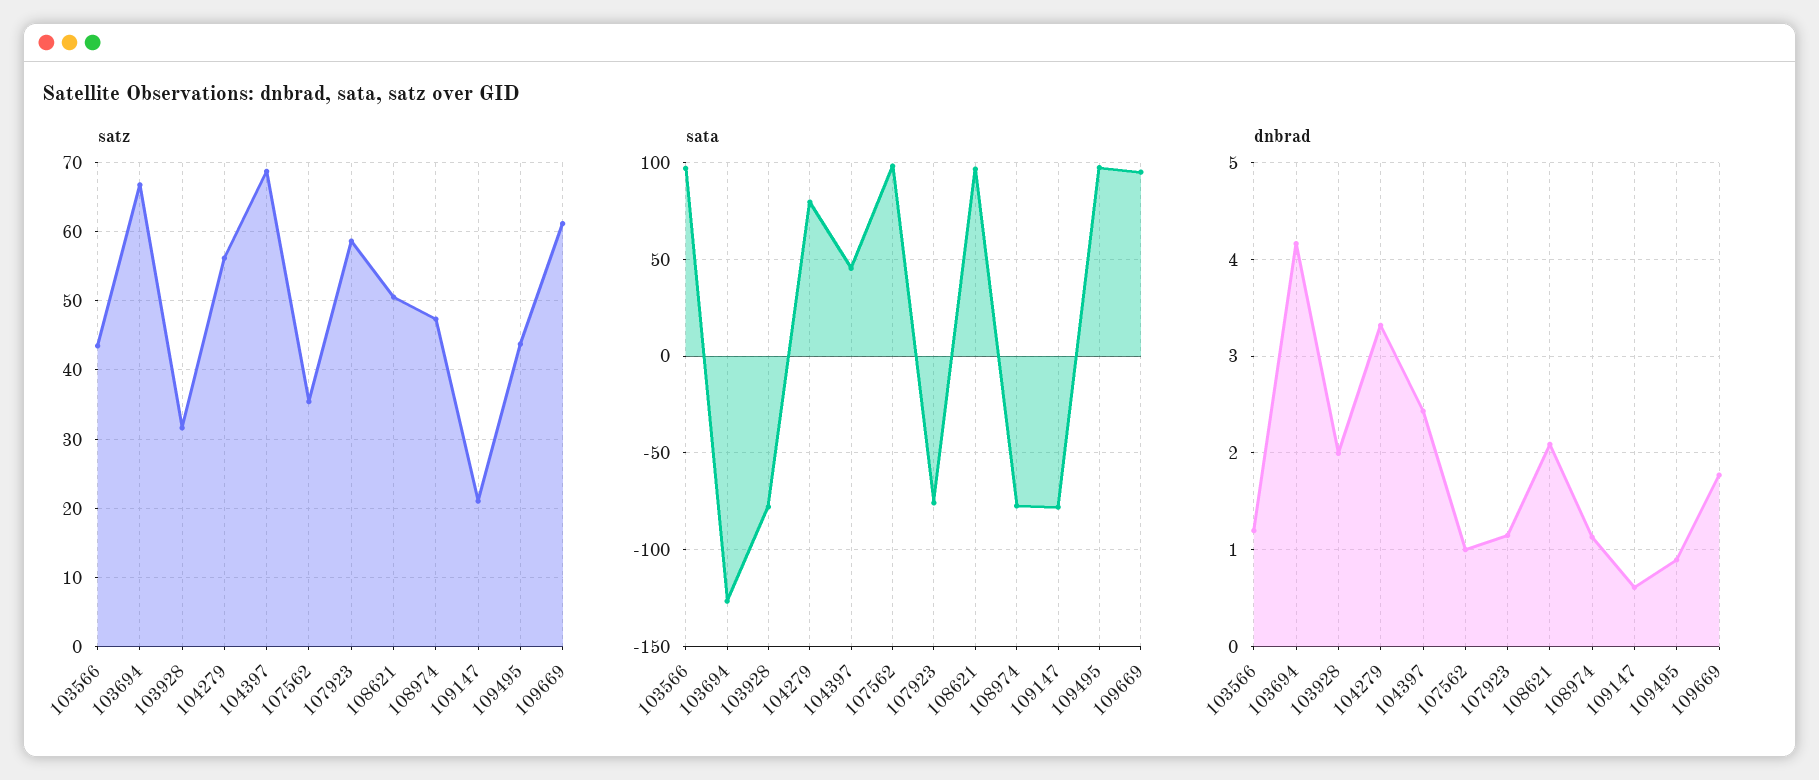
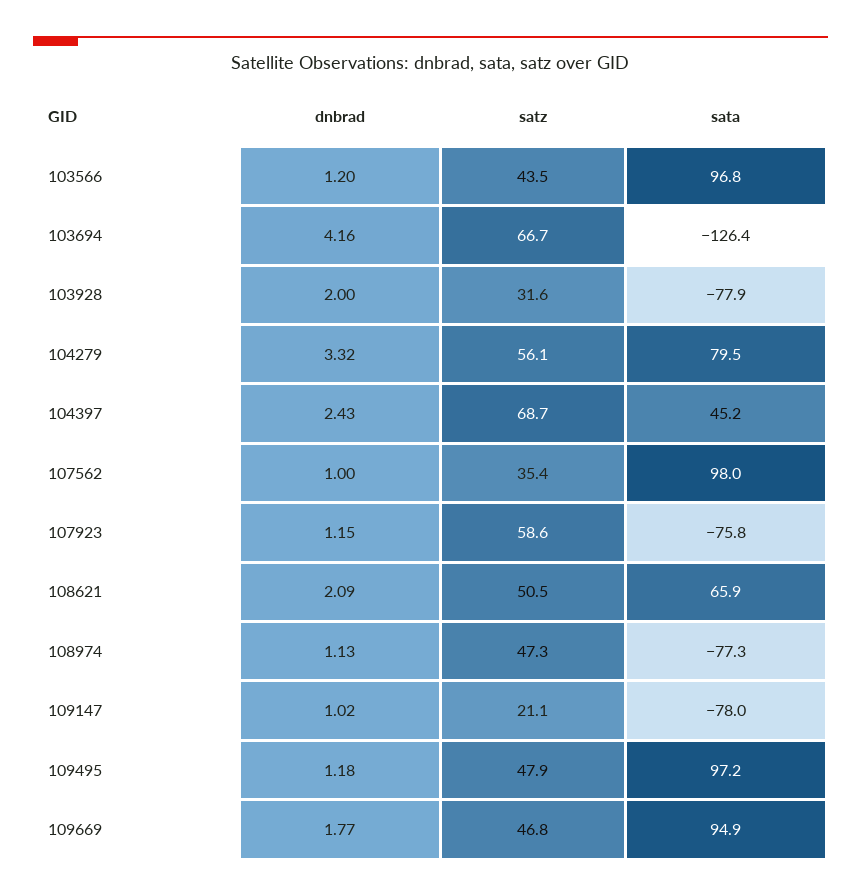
satz, 109495: 44 -> 47.9
satz, 109669: 61 -> 46.8
sata, 108621: 95 -> 65.9
dnbrad, 109147: 0.6 -> 1.02
dnbrad, 109495: 0.9 -> 1.18

